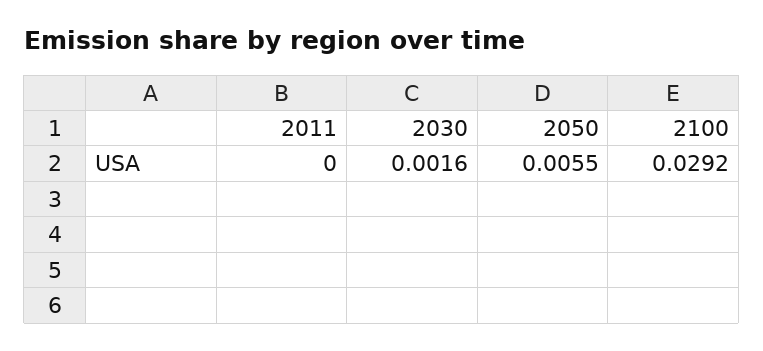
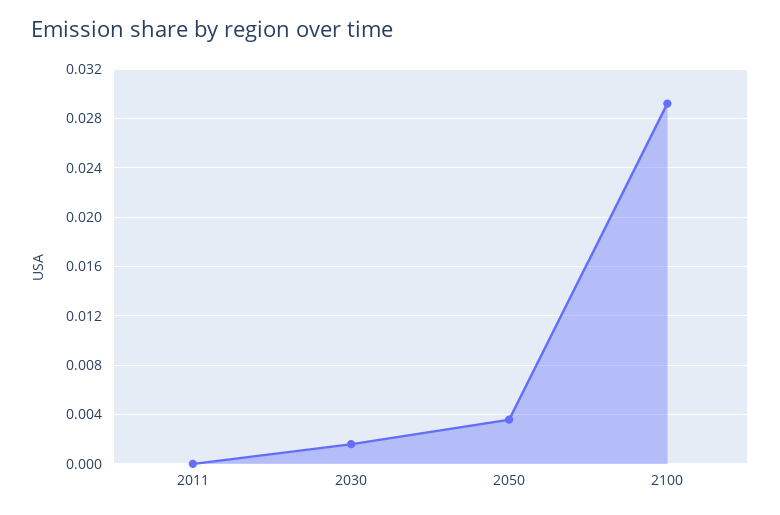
2050: 0.0055 -> 0.0035

